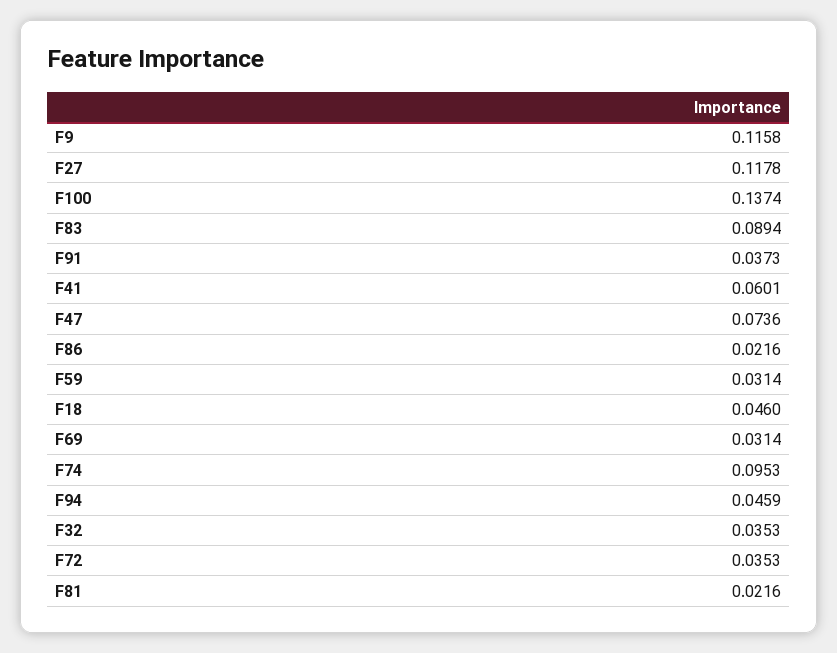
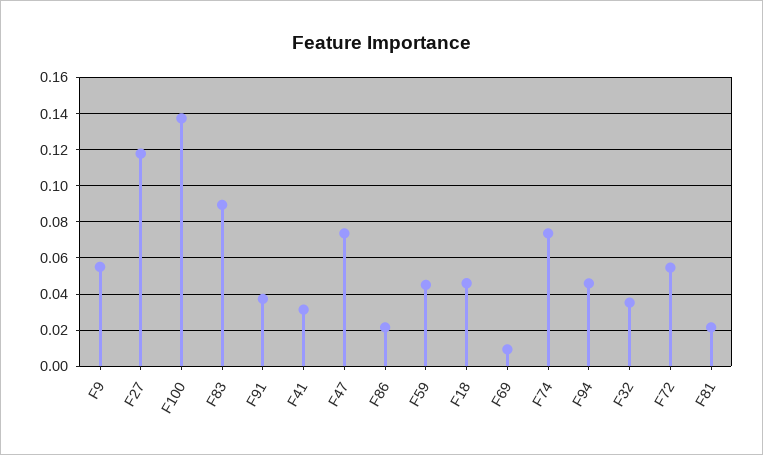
F9: 0.1158 -> 0.055
F41: 0.0601 -> 0.03
F59: 0.0314 -> 0.045
F69: 0.0314 -> 0.01
F74: 0.0953 -> 0.075
F72: 0.0353 -> 0.055

